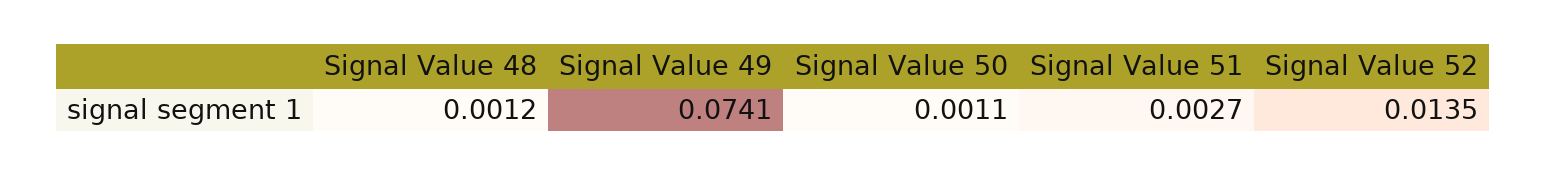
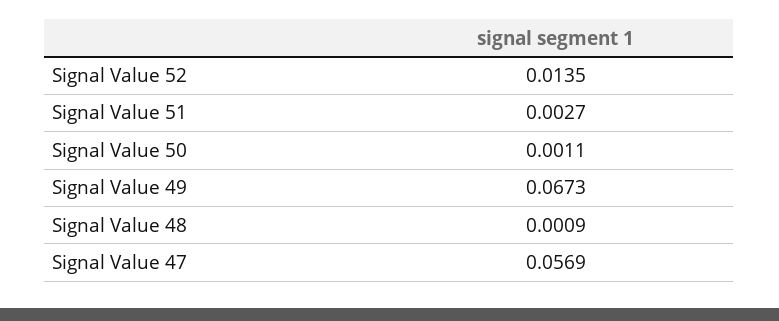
Signal Value 48: 0.0012 -> 0.0009
Signal Value 49: 0.0741 -> 0.0673
Signal Value 47: none -> 0.0569

